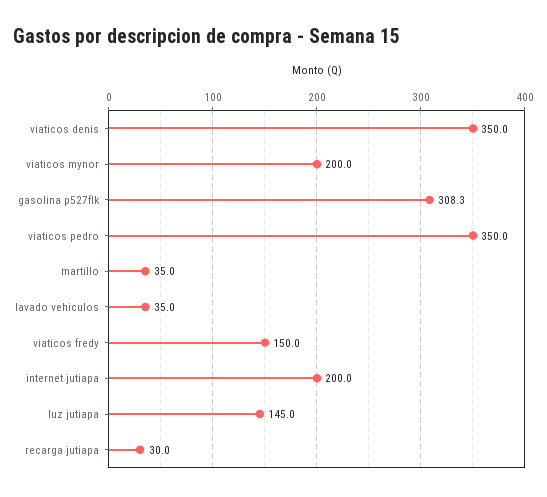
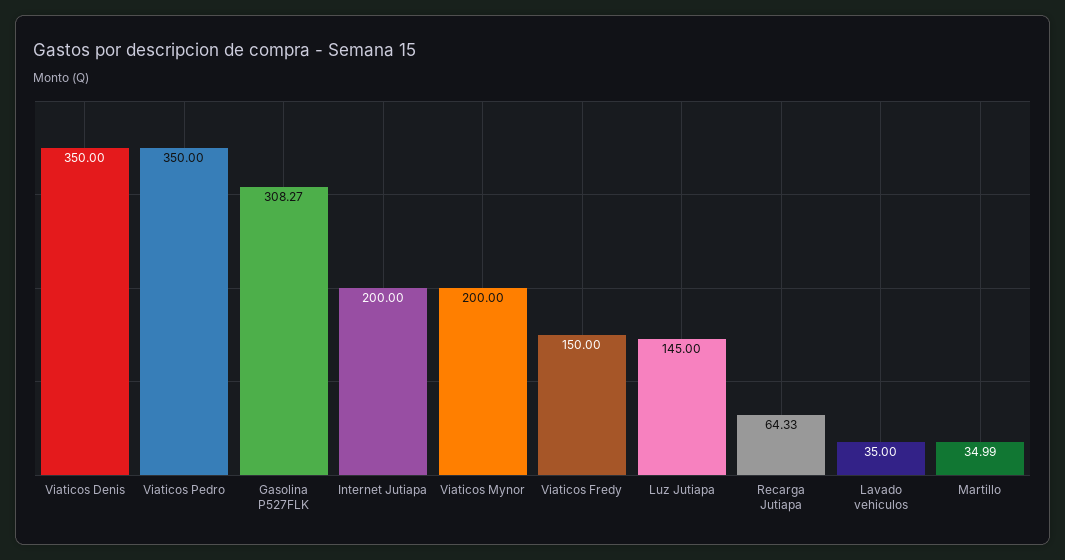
recarga jutiapa: 30 -> 64.33

